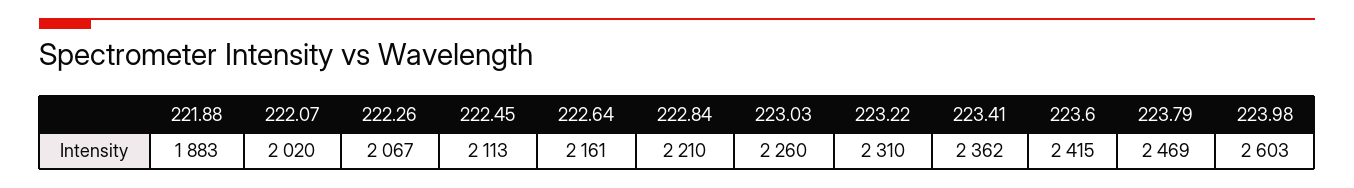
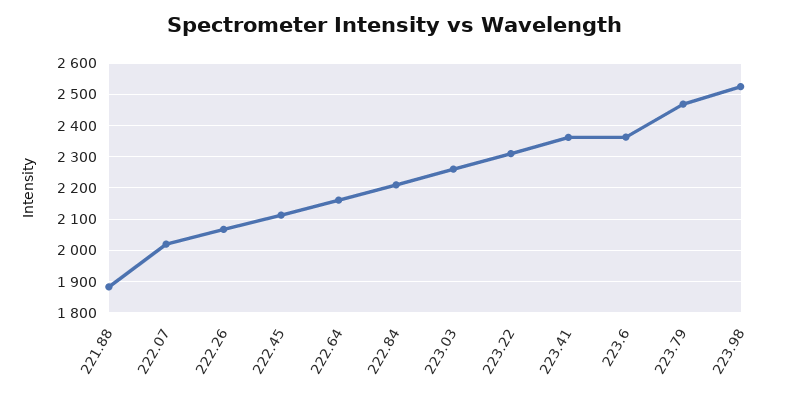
223.6: 2415 -> 2360
223.98: 2603 -> 2520

